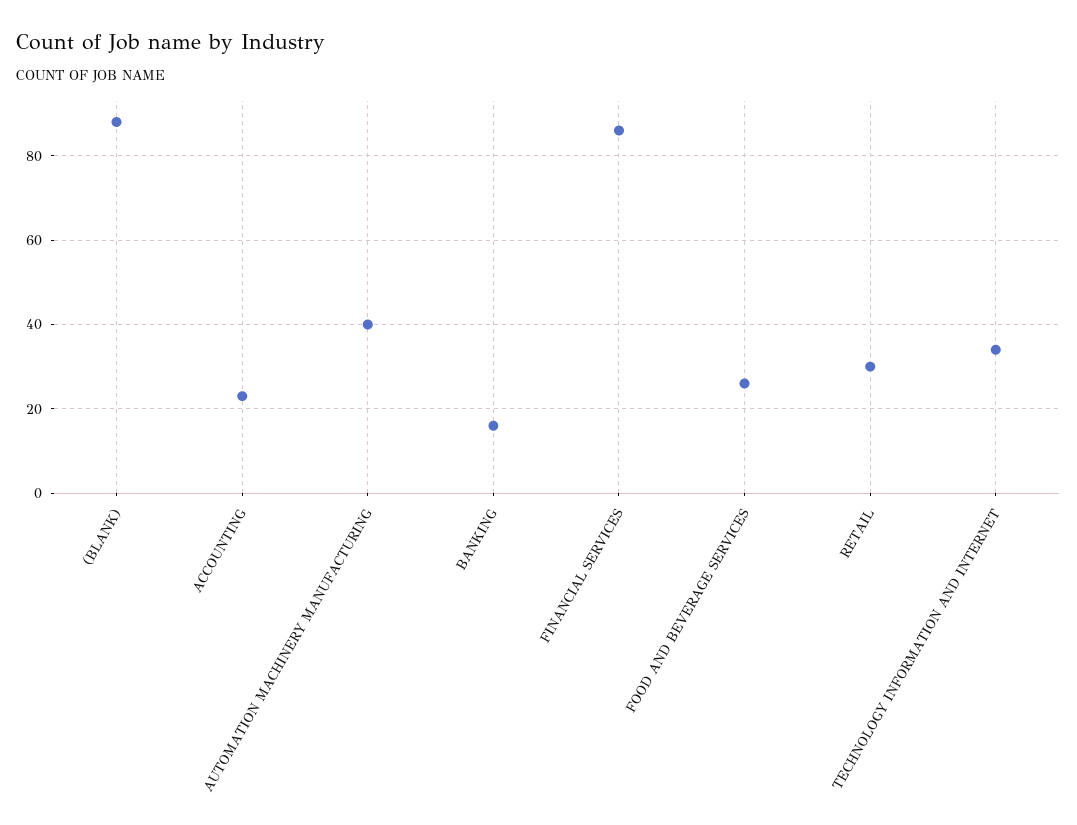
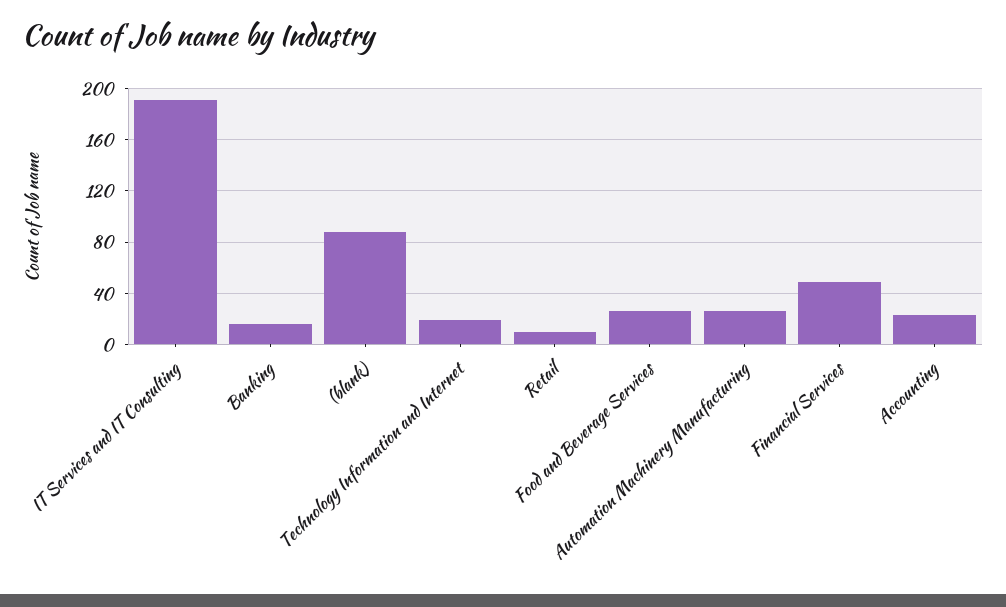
AUTOMATION MACHINERY MANUFACTURING: 40 -> 25
FINANCIAL SERVICES: 85 -> 50
RETAIL: 30 -> 10
TECHNOLOGY INFORMATION AND INTERNET: 35 -> 20
IT Services and IT Consulting: none -> 190

